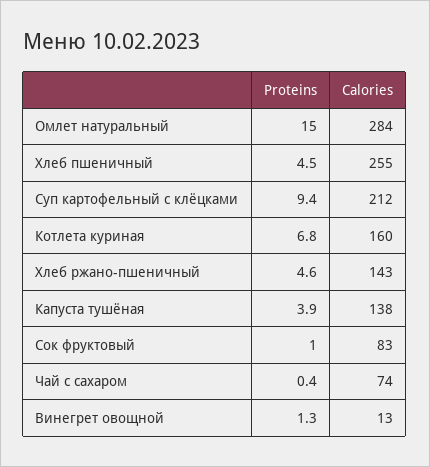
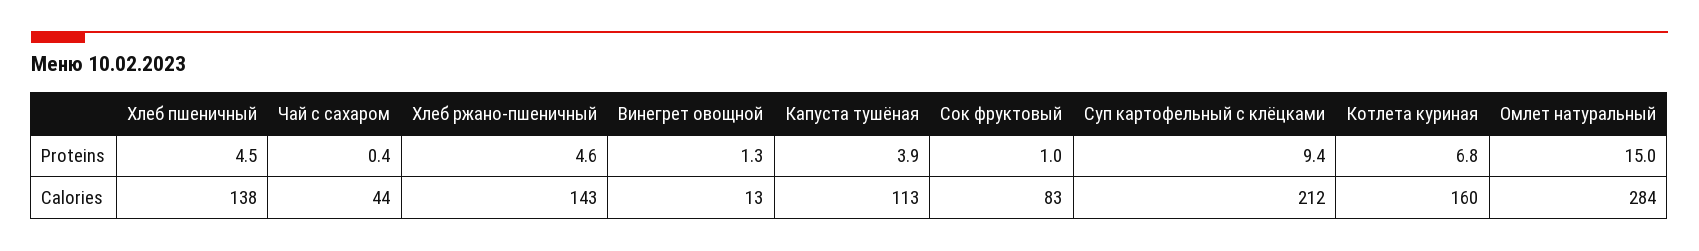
Calories, Хлеб пшеничный: 255 -> 138
Calories, Капуста тушёная: 138 -> 113
Calories, Чай с сахаром: 74 -> 44

